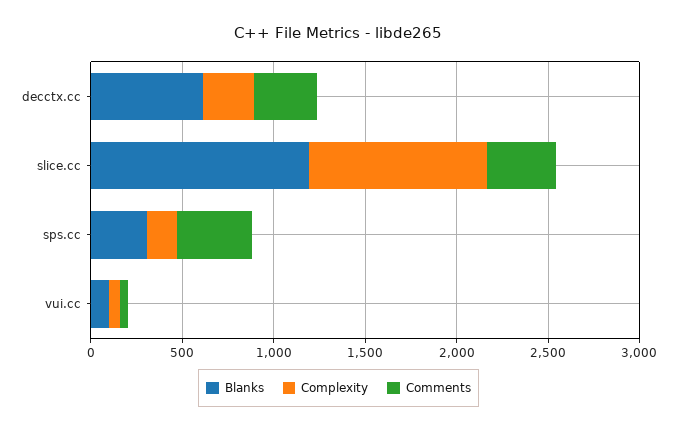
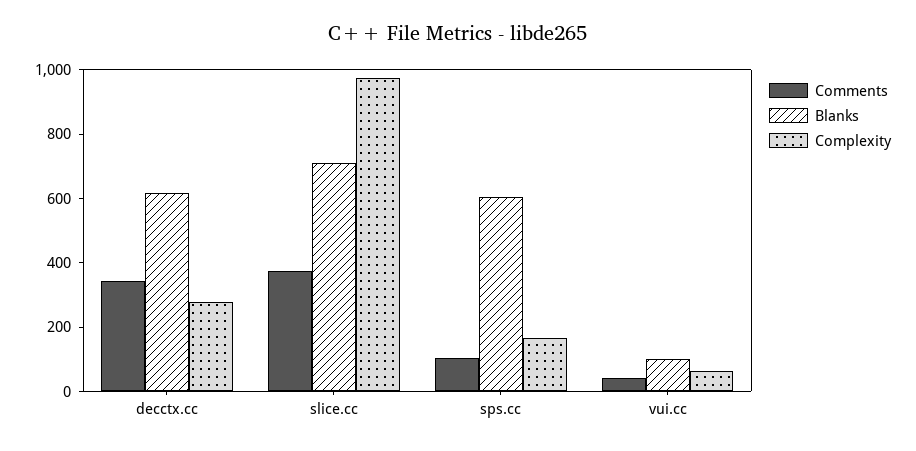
Blanks, slice.cc: 1200 -> 700
Blanks, sps.cc: 300 -> 600
Comments, sps.cc: 400 -> 100

